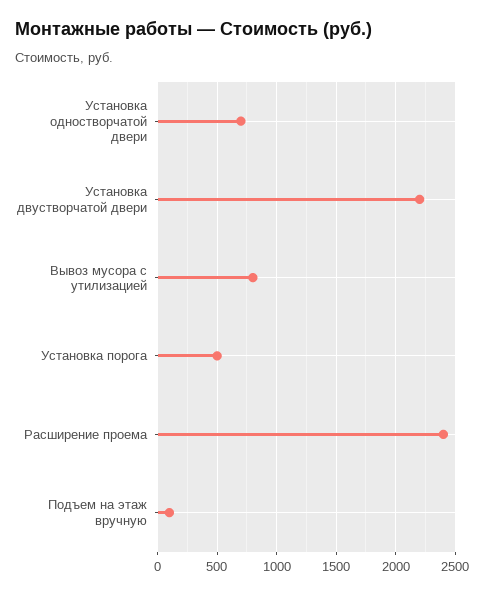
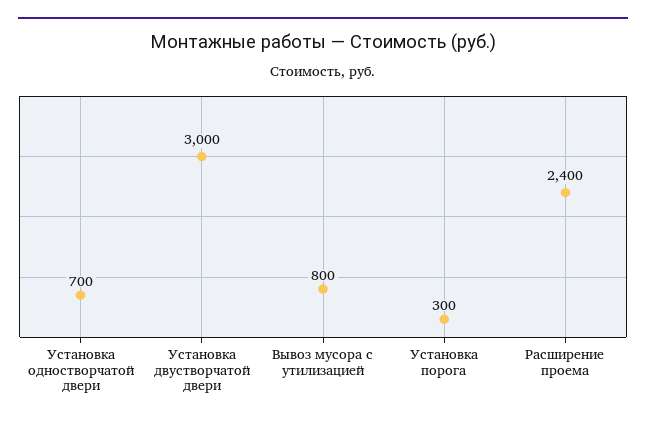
Установка двустворчатой двери: 2200 -> 3000
Установка порога: 500 -> 300
Подъем на этаж вручную: 100 -> none

